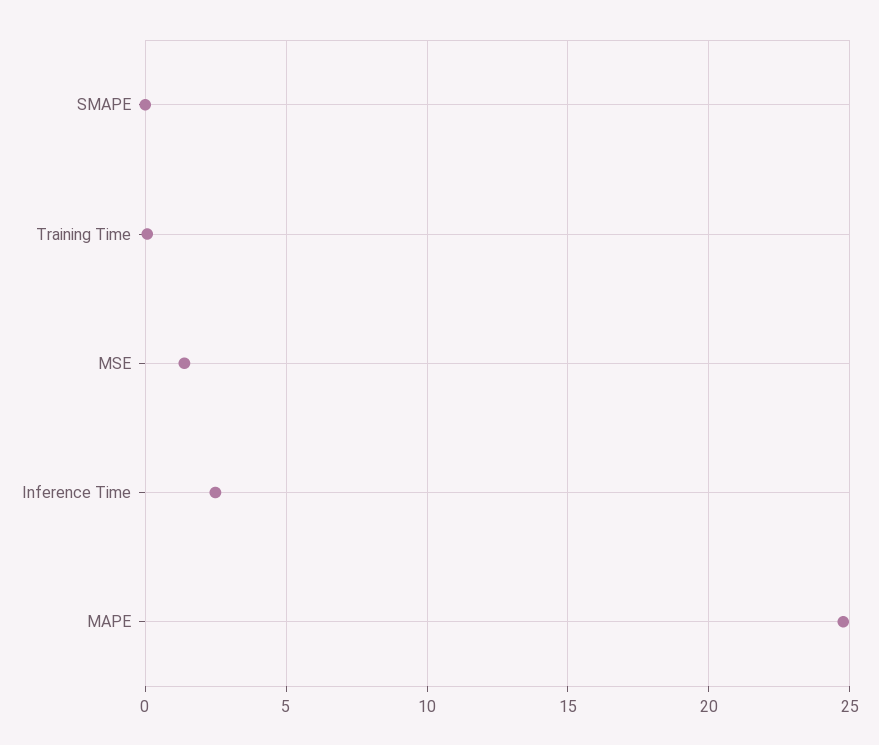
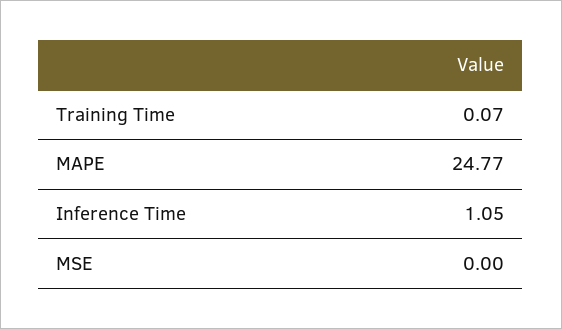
SMAPE: 0 -> none
MSE: 1.5 -> 0
Inference Time: 2.5 -> 1.05

